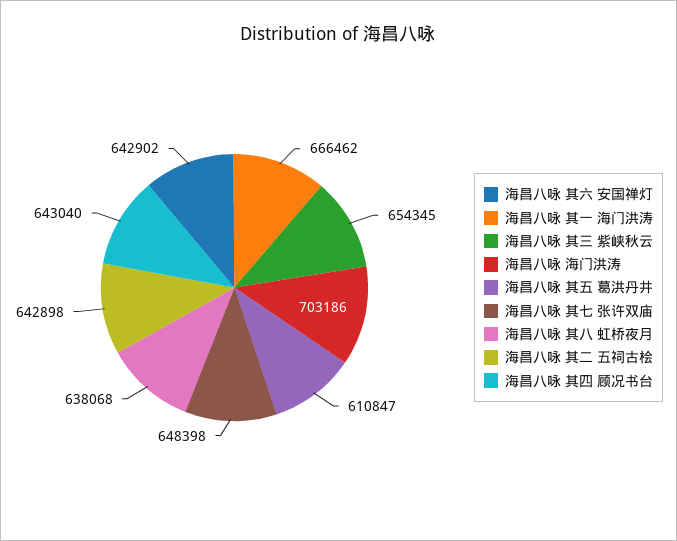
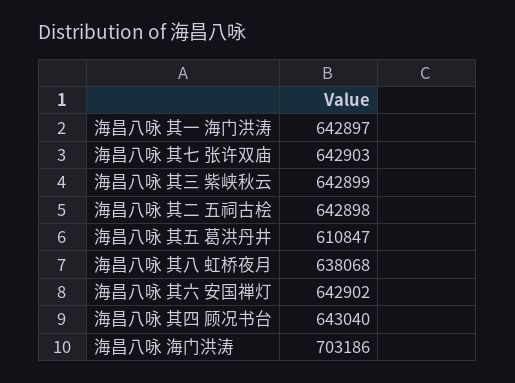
海昌八咏 其一 海门洪涛: 666462 -> 642897
海昌八咏 其三 紫峡秋云: 654345 -> 642899
海昌八咏 其七 张许双庙: 648398 -> 642903

